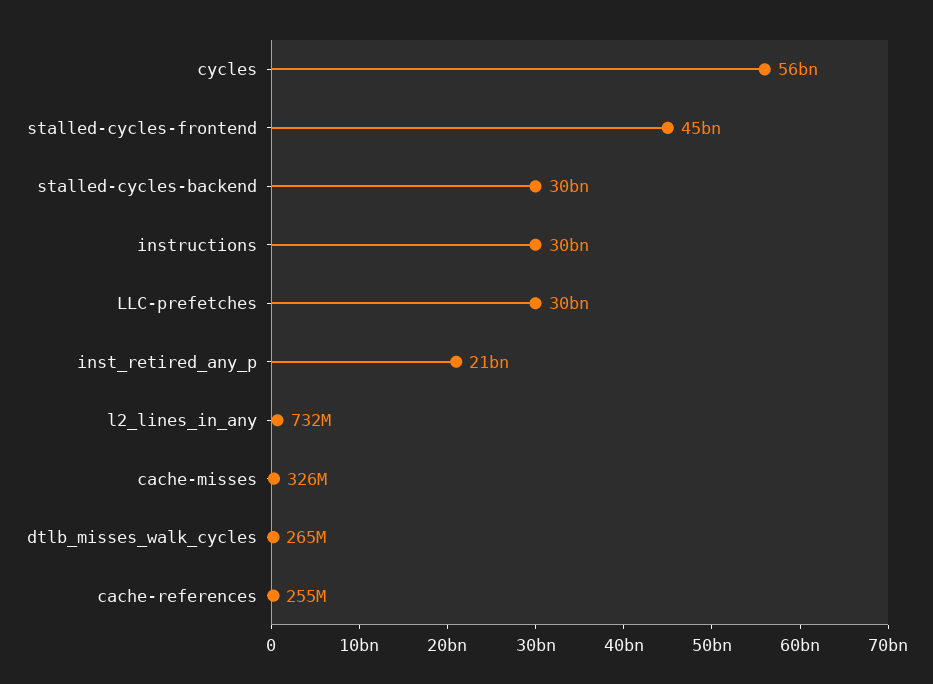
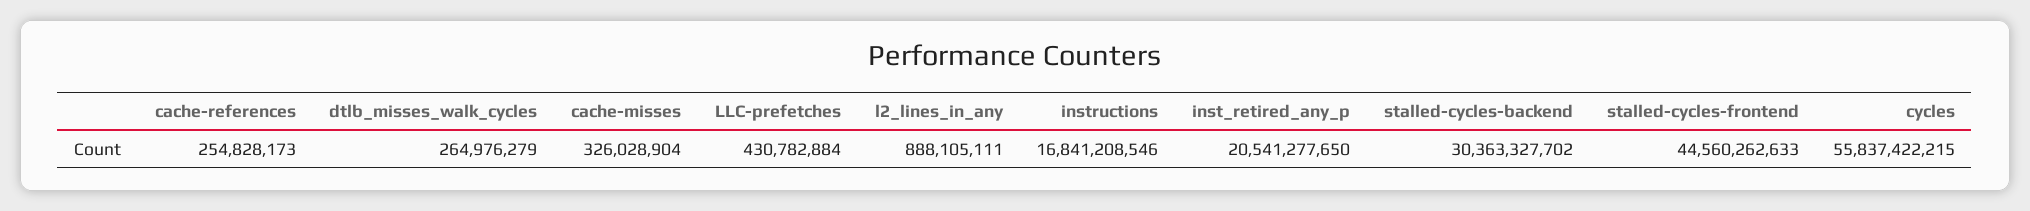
instructions: 30000000000 -> 16841208546
LLC-prefetches: 30000000000 -> 430782884
l2_lines_in_any: 732000000 -> 888105111

